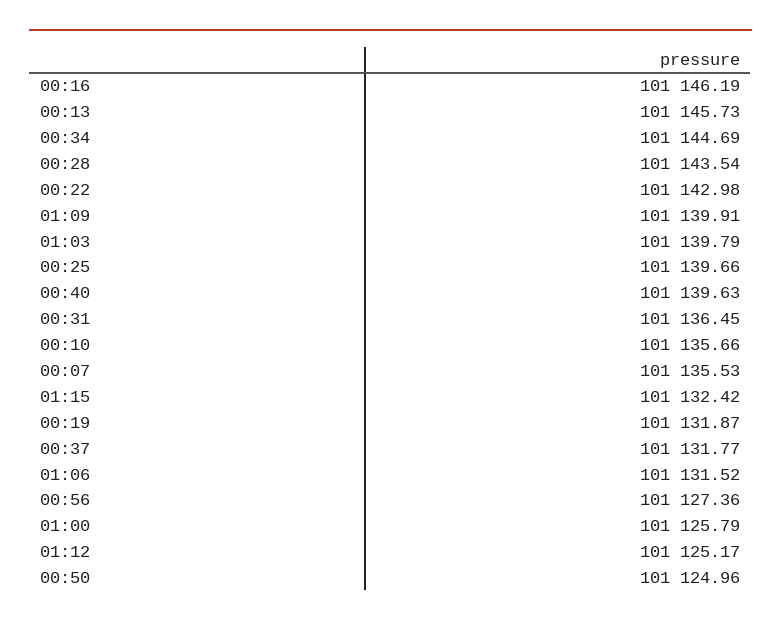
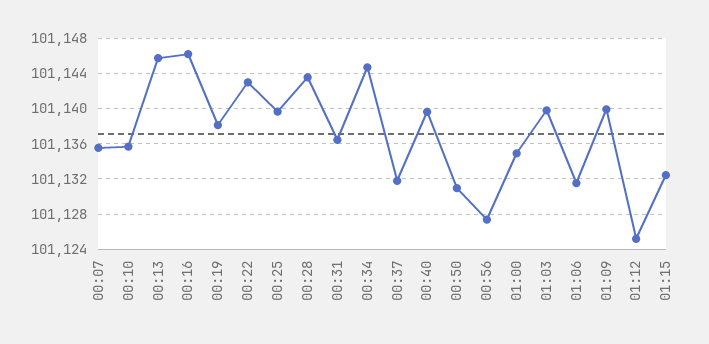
00:19: 101131.87 -> 101138
01:00: 101125.79 -> 101135
00:50: 101124.96 -> 101131

